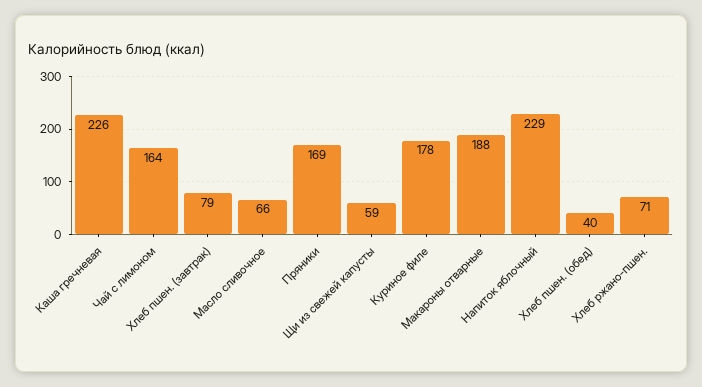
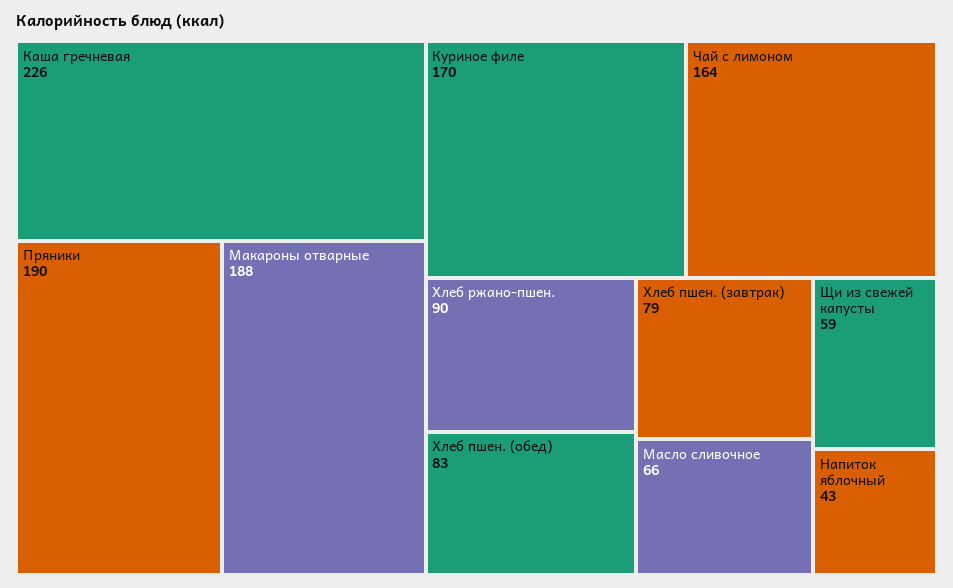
Пряники: 169 -> 190
Куриное филе: 178 -> 170
Напиток яблочный: 229 -> 43
Хлеб пшен. (обед): 40 -> 83
Хлеб ржано-пшен.: 71 -> 90

